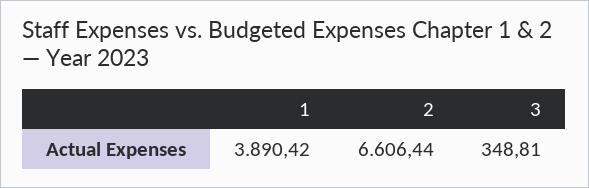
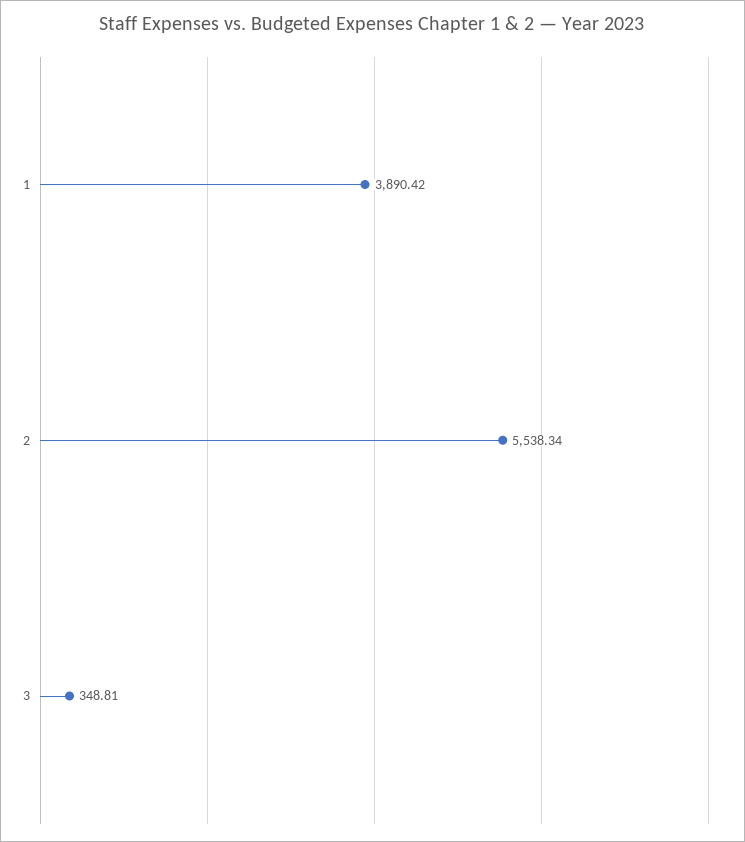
2: 6606.44 -> 5538.34

